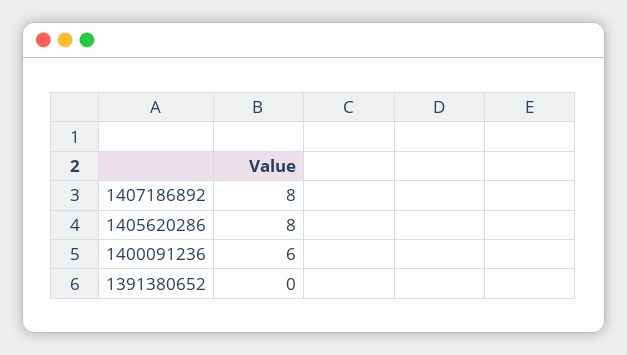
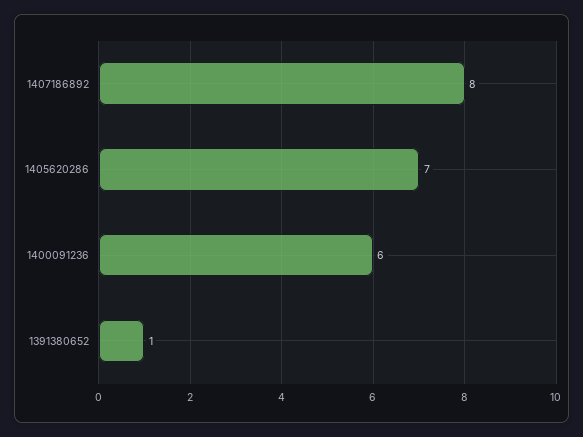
1405620286: 8 -> 7
1391380652: 0 -> 1

